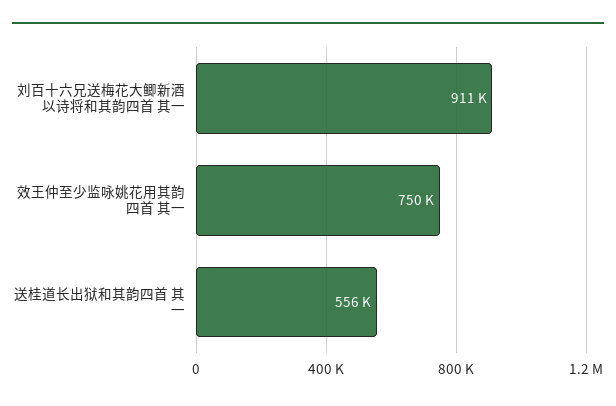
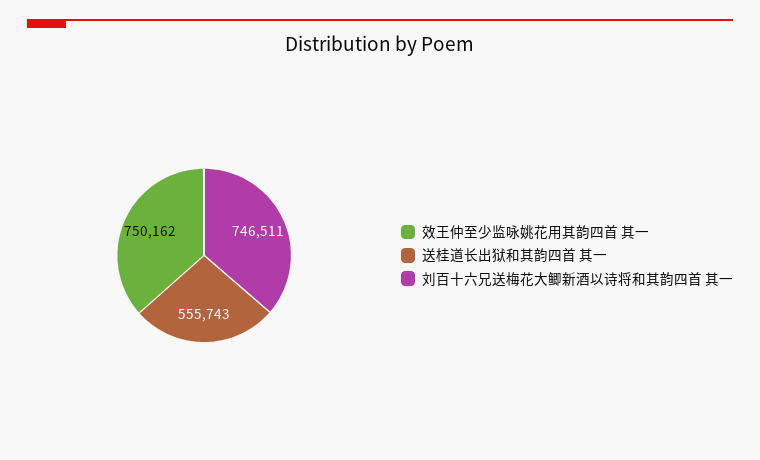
刘百十六兄送梅花大鲫新酒以诗将和其韵四首 其一: 911000 -> 746511

